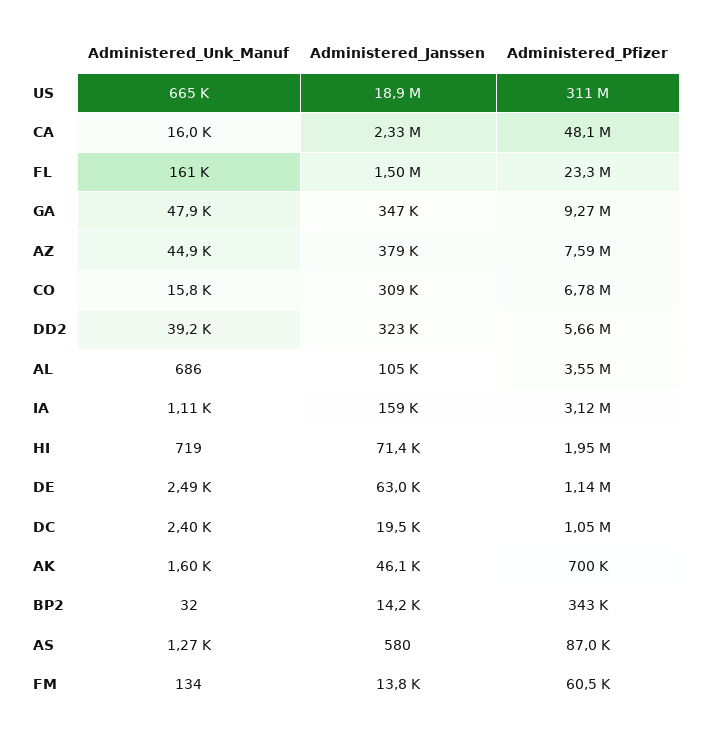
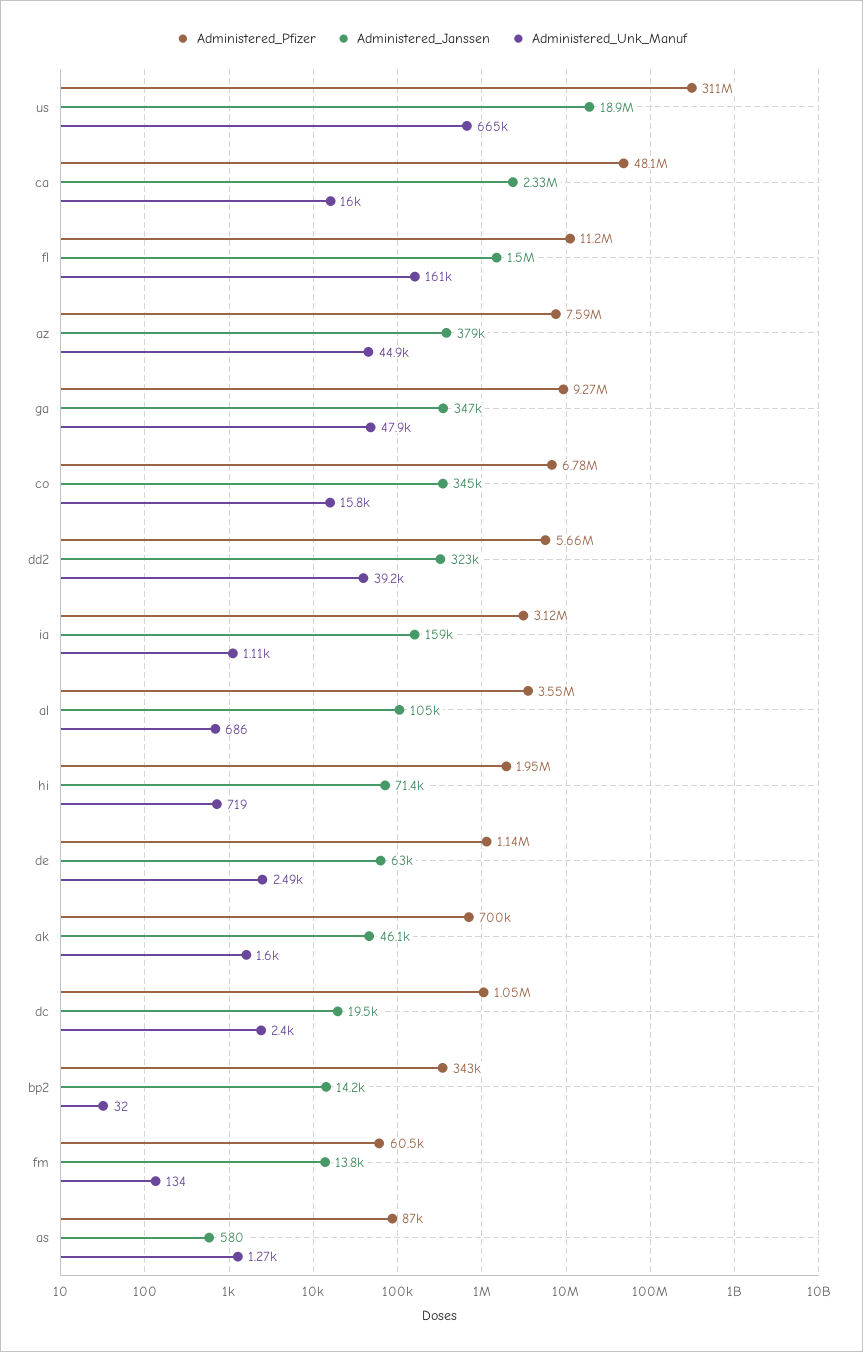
Administered_Pfizer, FL: 23300000 -> 11200000
Administered_Janssen, CO: 309000 -> 345000

